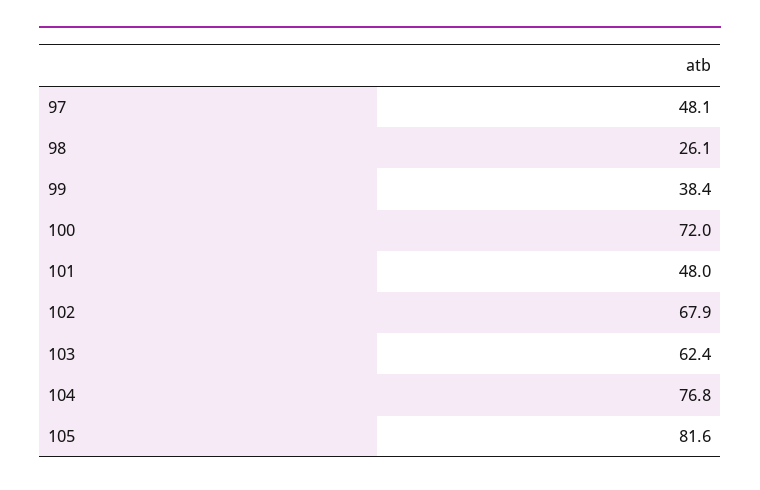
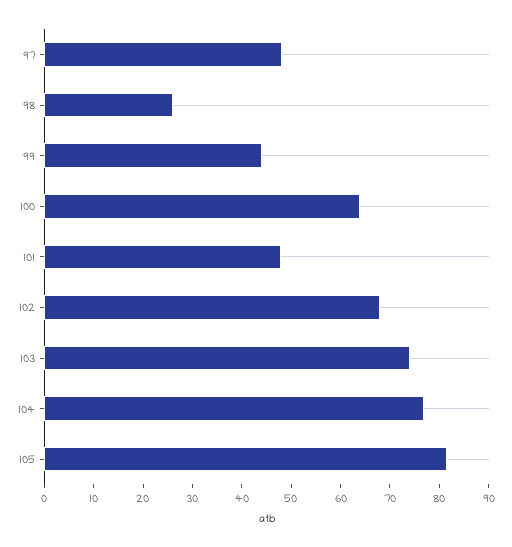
99: 38.4 -> 44
100: 72 -> 64
103: 62.4 -> 74

